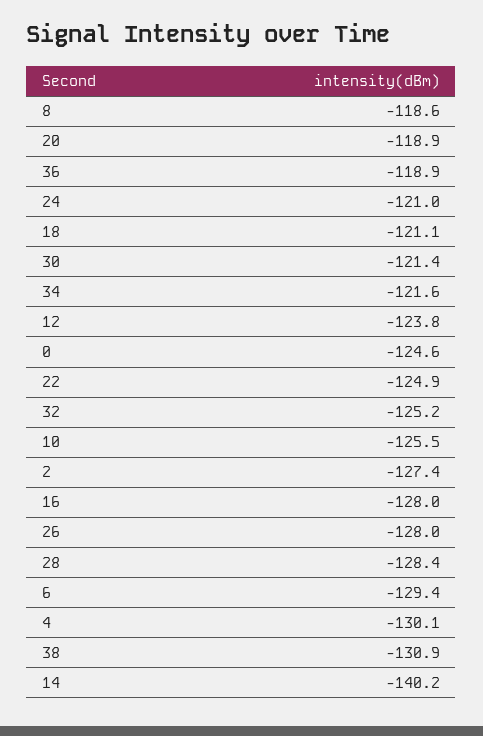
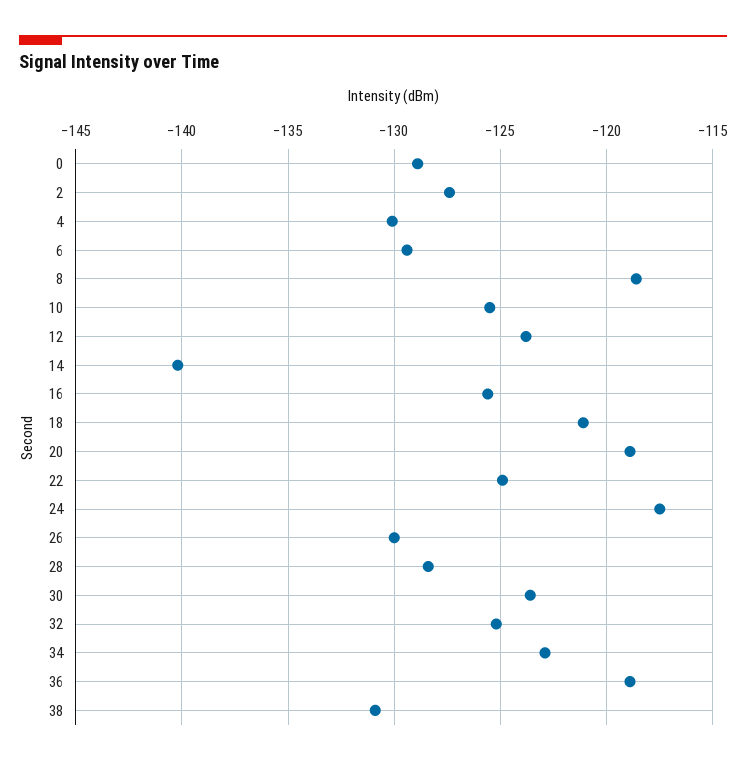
24: -121 -> -117.5
30: -121.4 -> -123.5
34: -121.6 -> -123
0: -124.6 -> -129
16: -128 -> -125.5
26: -128 -> -130

